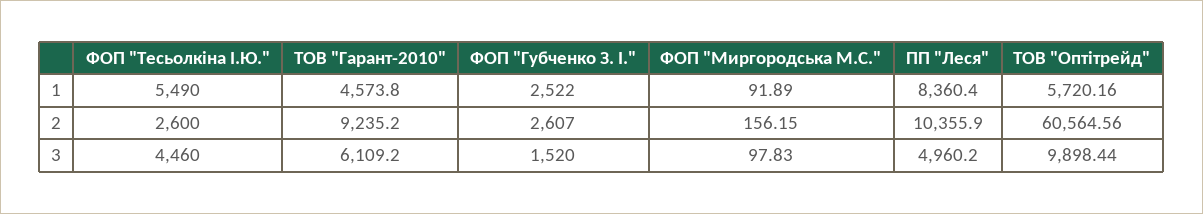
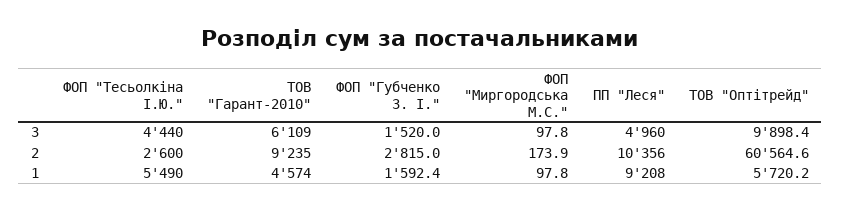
ФОП "Губченко З. І.", 1: 2522 -> 1592.4
ФОП "Миргородська М.С.", 1: 91.89 -> 97.8
ПП "Леся", 1: 8360.4 -> 9208
ФОП "Губченко З. І.", 2: 2607 -> 2815
ФОП "Миргородська М.С.", 2: 156.15 -> 173.9
ФОП "Тесьолкіна І.Ю.", 3: 4460 -> 4440

